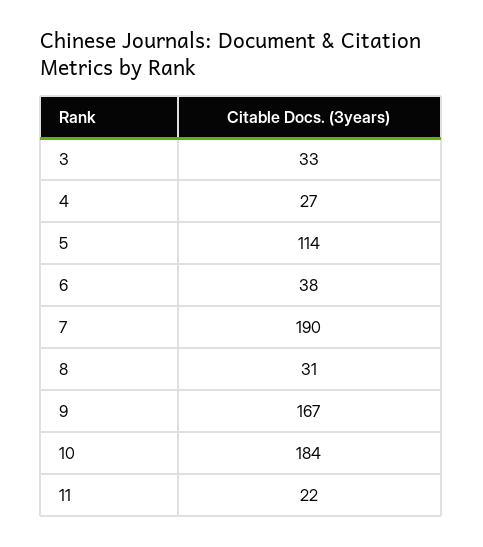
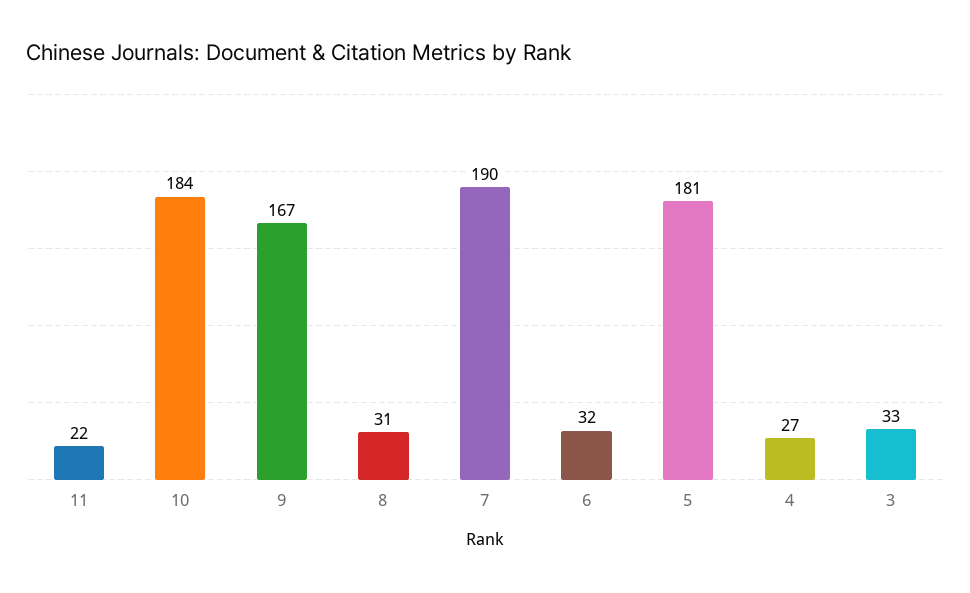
5: 114 -> 181
6: 38 -> 32

